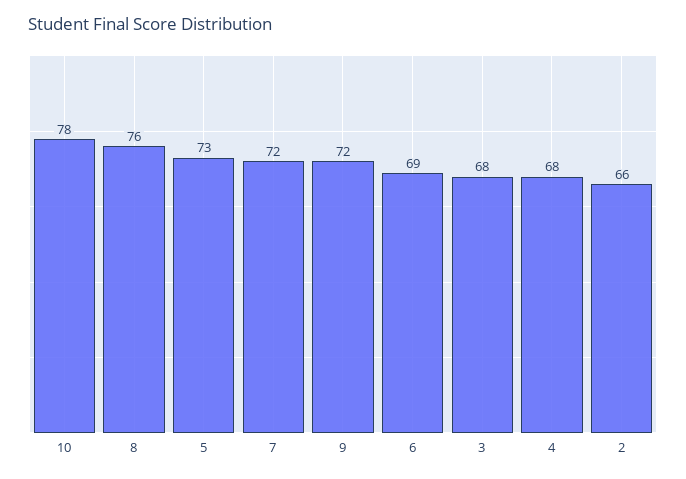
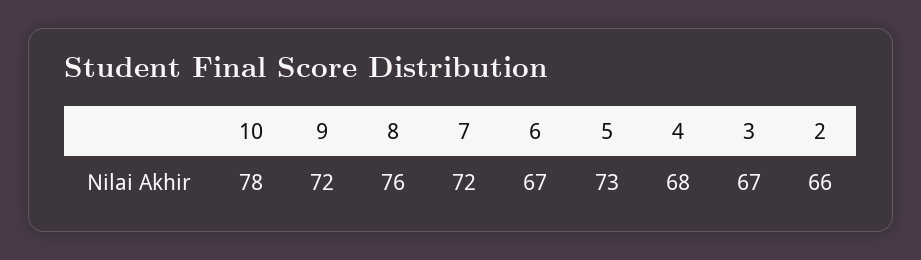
6: 69 -> 67
3: 68 -> 67

